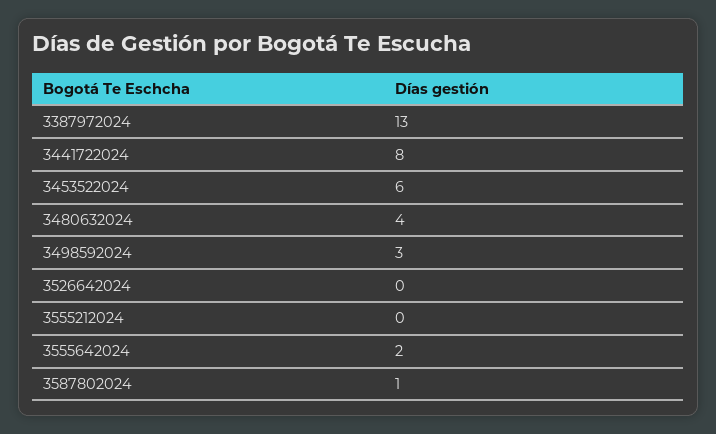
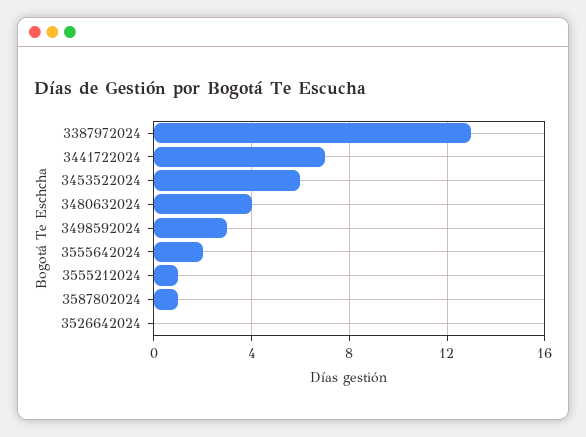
3441722024: 8 -> 7
3555212024: 0 -> 1

